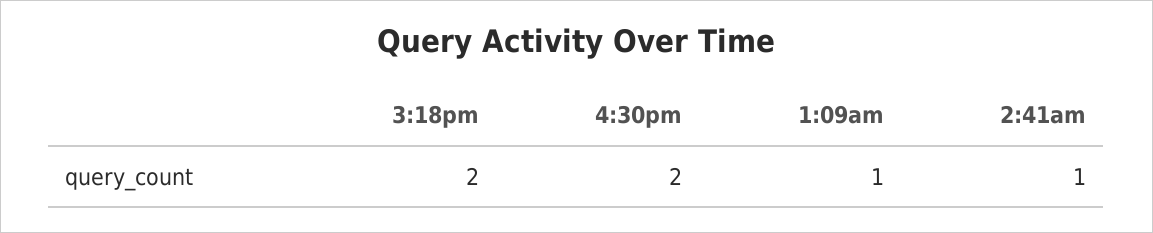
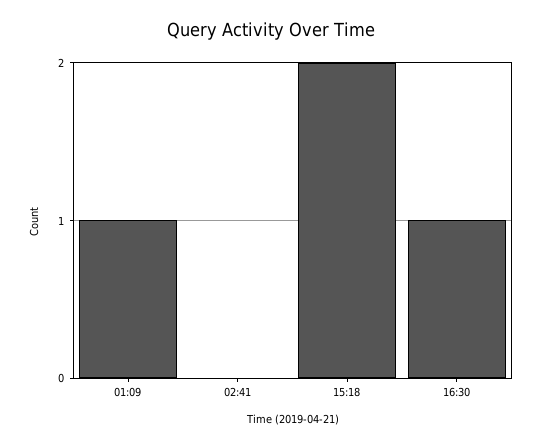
4:30pm: 2 -> 1
2:41am: 1 -> 0

